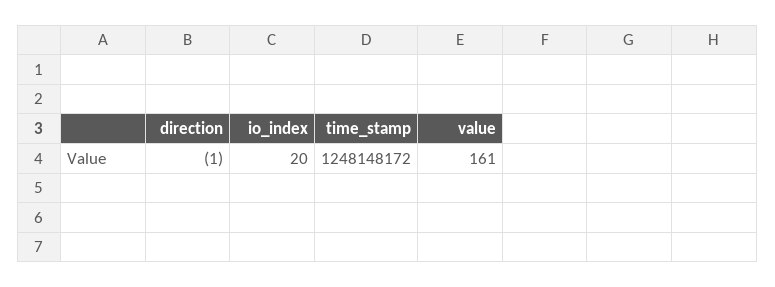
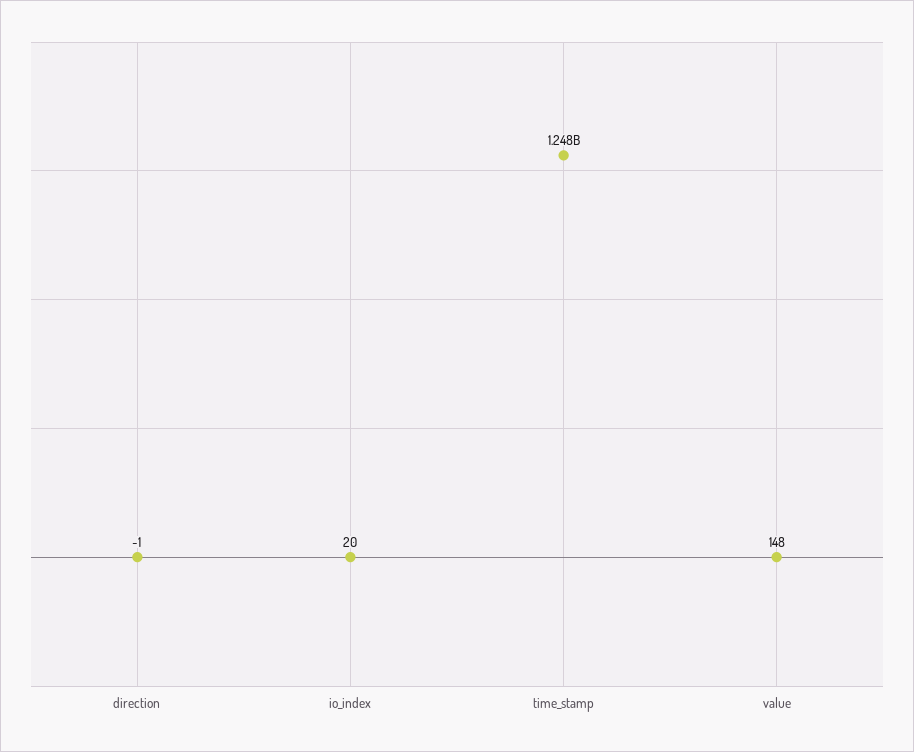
value: 161 -> 148

